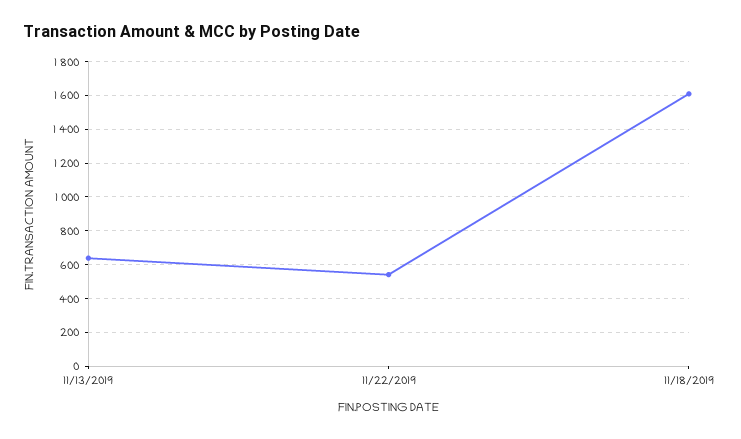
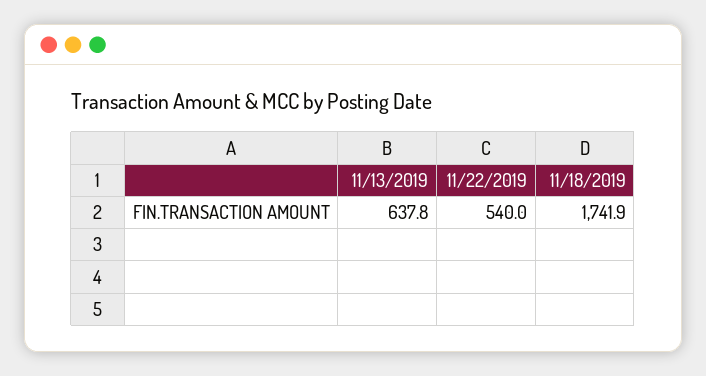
11/18/2019: 1600 -> 1741.9

